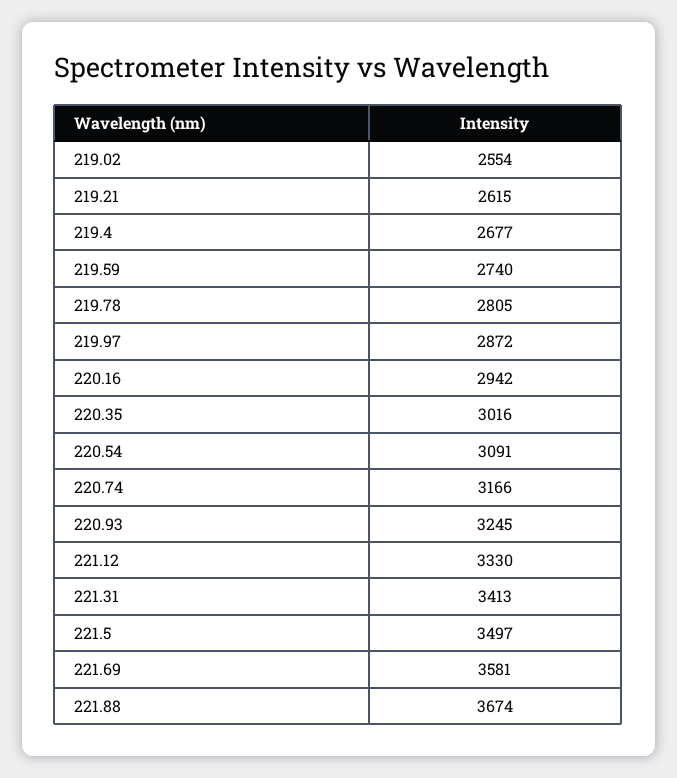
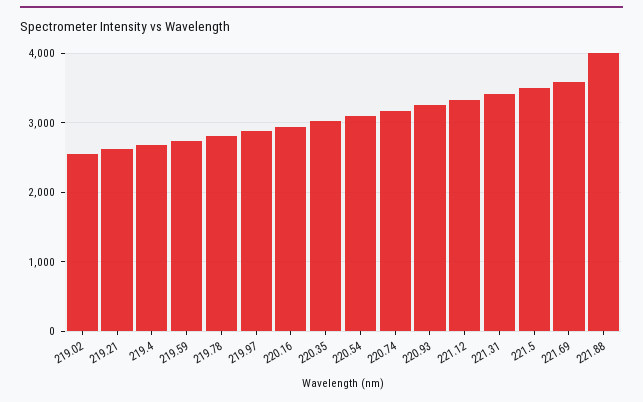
221.88: 3674 -> 4000

